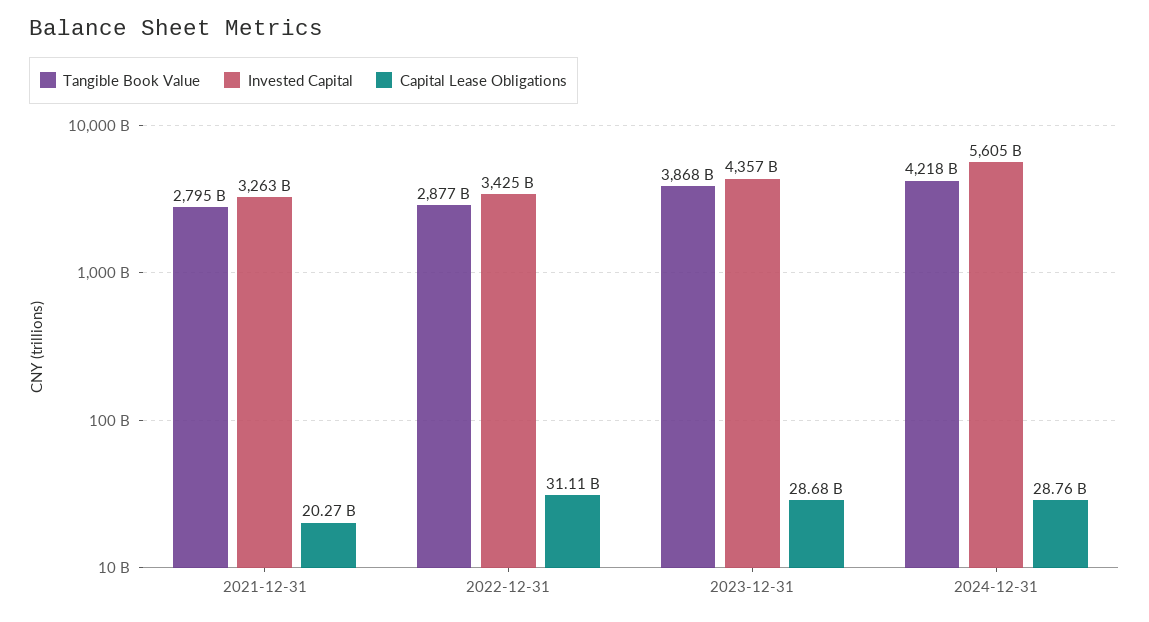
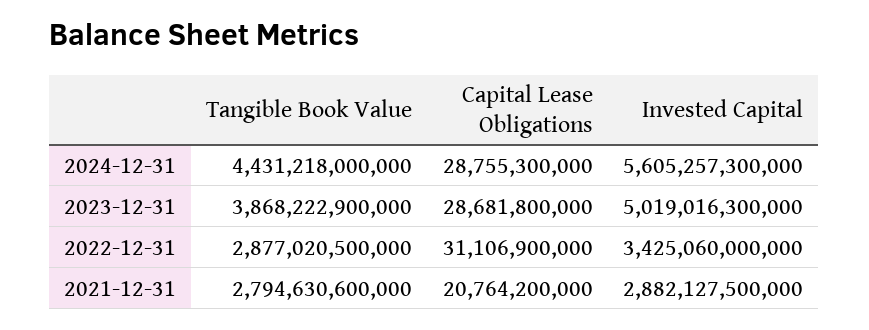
Invested Capital, 2021-12-31: 3263000000000 -> 2882127500000
Capital Lease Obligations, 2021-12-31: 20270000000 -> 20764200000
Invested Capital, 2023-12-31: 4357000000000 -> 5019016300000
Tangible Book Value, 2024-12-31: 4218000000000 -> 4431218000000

